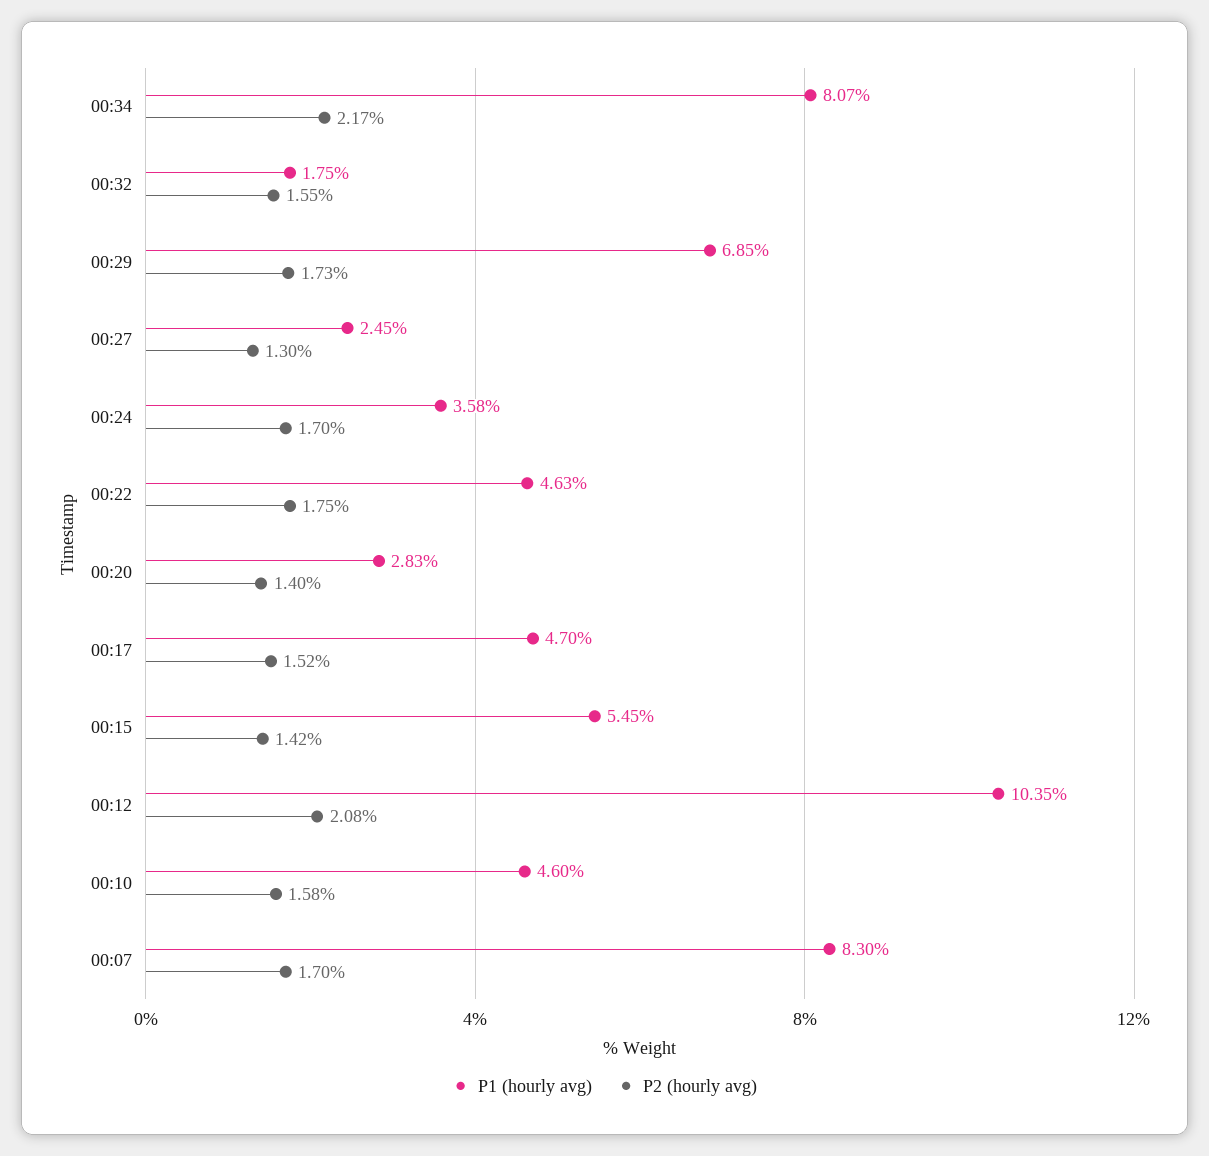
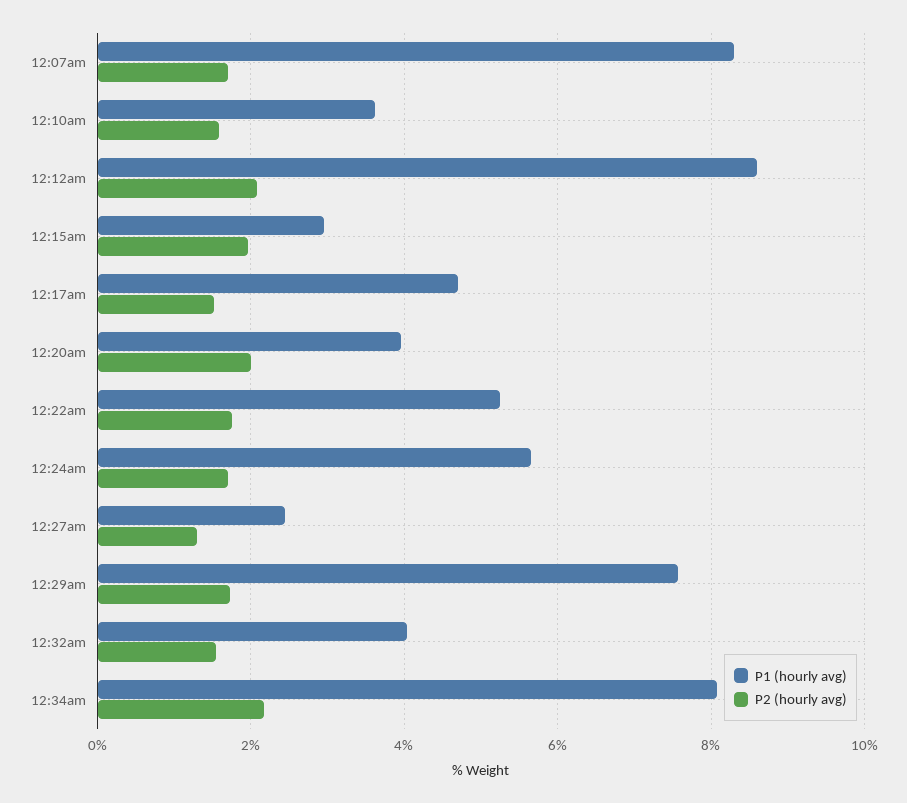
P1 (hourly avg), 00:32: 1.75 -> 4
P1 (hourly avg), 00:29: 6.85 -> 7.6
P1 (hourly avg), 00:24: 3.58 -> 5.6
P1 (hourly avg), 00:22: 4.63 -> 5.2
P1 (hourly avg), 00:20: 2.83 -> 4
P2 (hourly avg), 00:20: 1.4 -> 2
P1 (hourly avg), 00:15: 5.45 -> 3
P2 (hourly avg), 00:15: 1.42 -> 2
P1 (hourly avg), 00:12: 10.35 -> 8.6
P1 (hourly avg), 00:10: 4.6 -> 3.6

